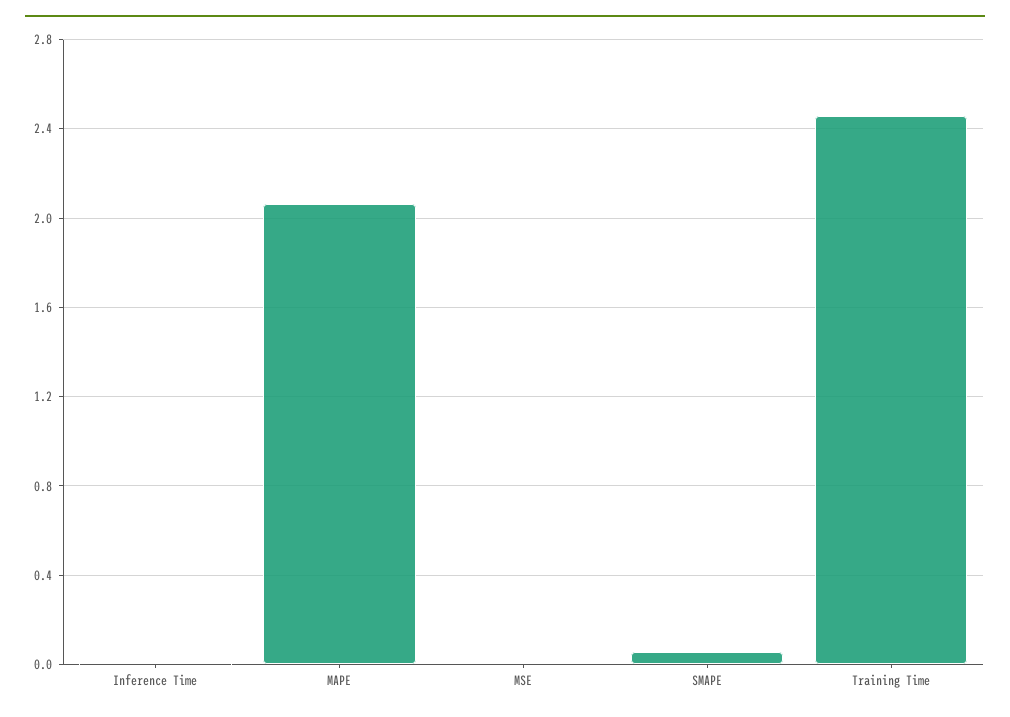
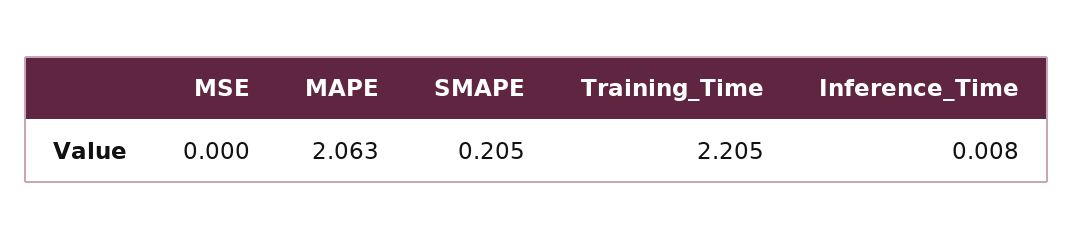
SMAPE: 0.05 -> 0.205
Training Time: 2.45 -> 2.205

